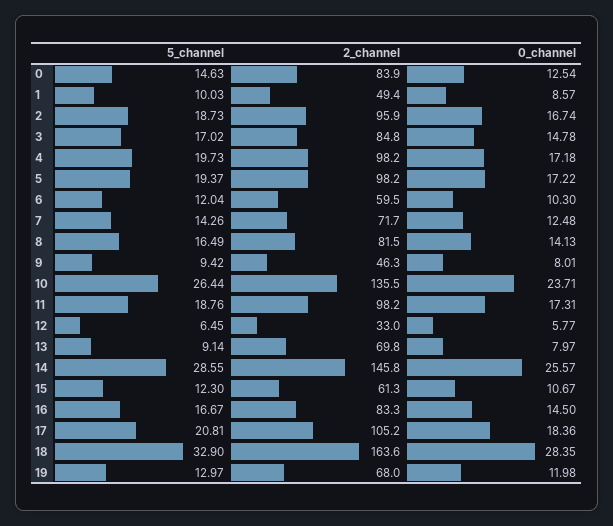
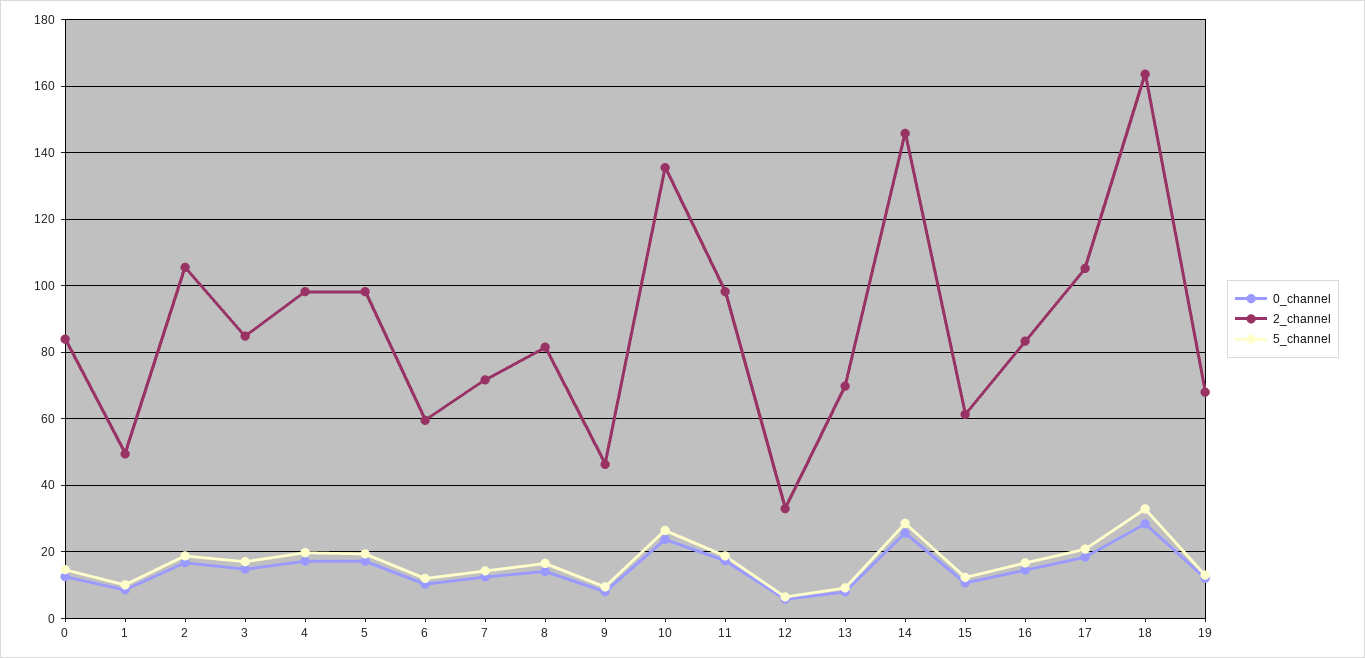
2_channel, 2: 95.9 -> 106

